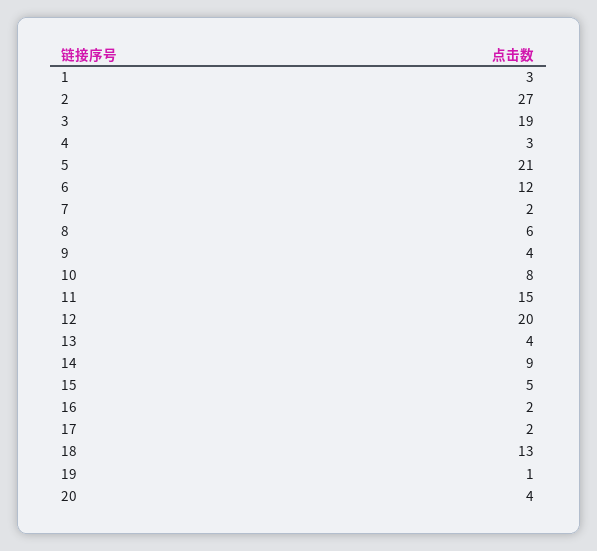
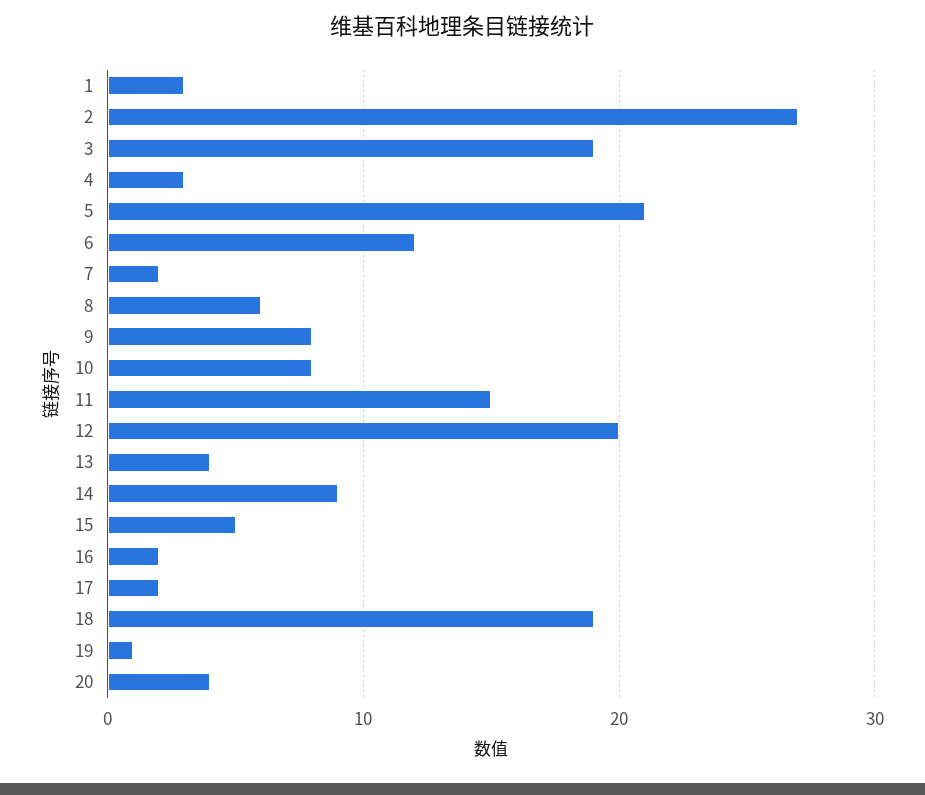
9: 4 -> 8
18: 13 -> 19

